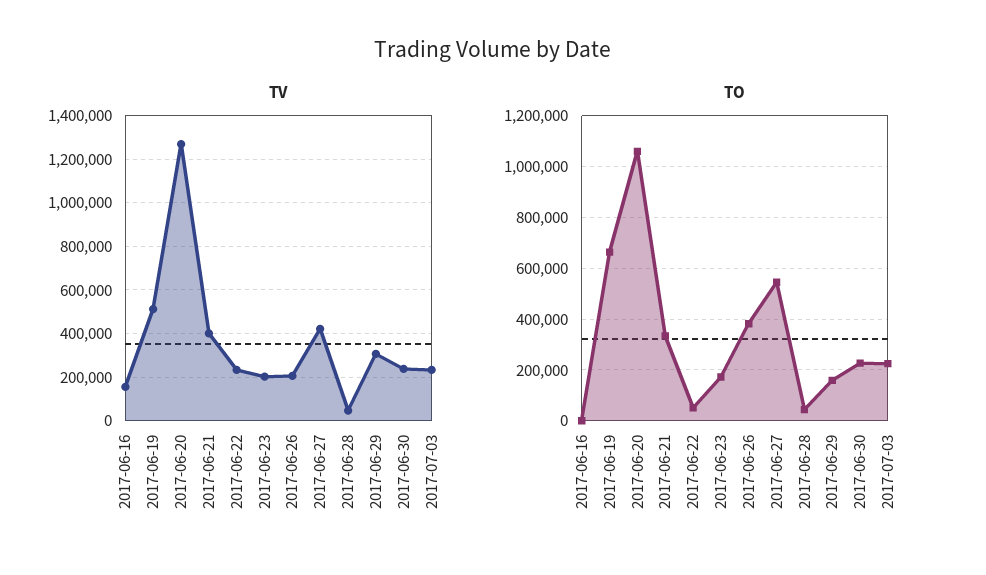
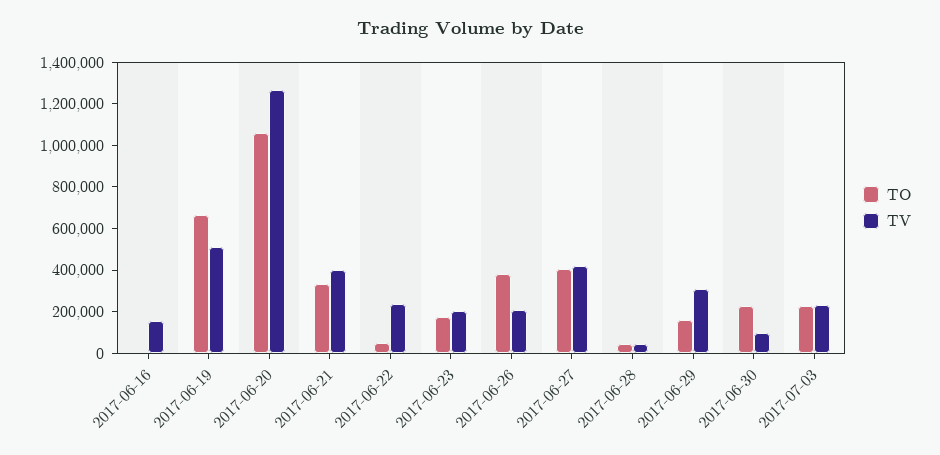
TV, 2017-06-30: 250000 -> 100000
TO, 2017-06-27: 550000 -> 400000

